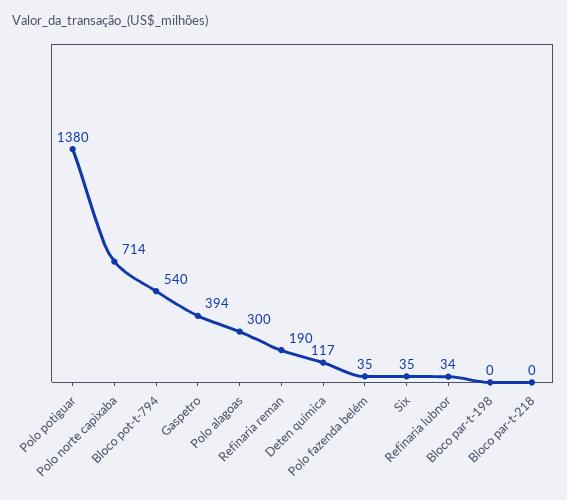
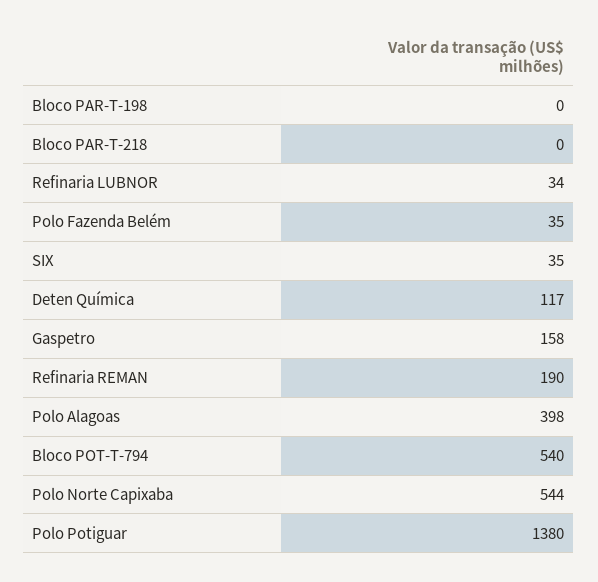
Polo norte capixaba: 714 -> 544
Gaspetro: 394 -> 158
Polo alagoas: 300 -> 398

